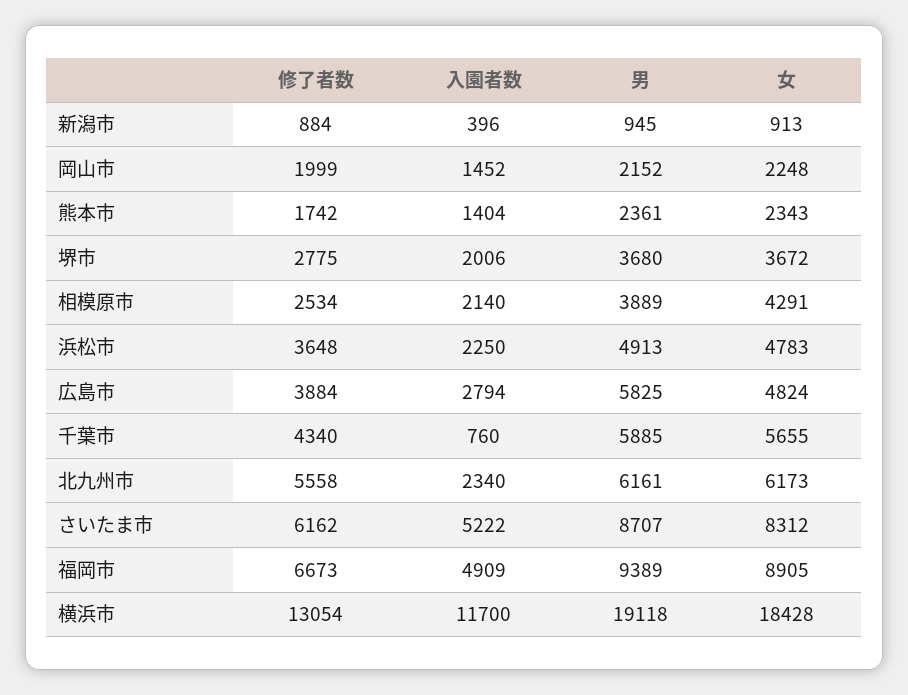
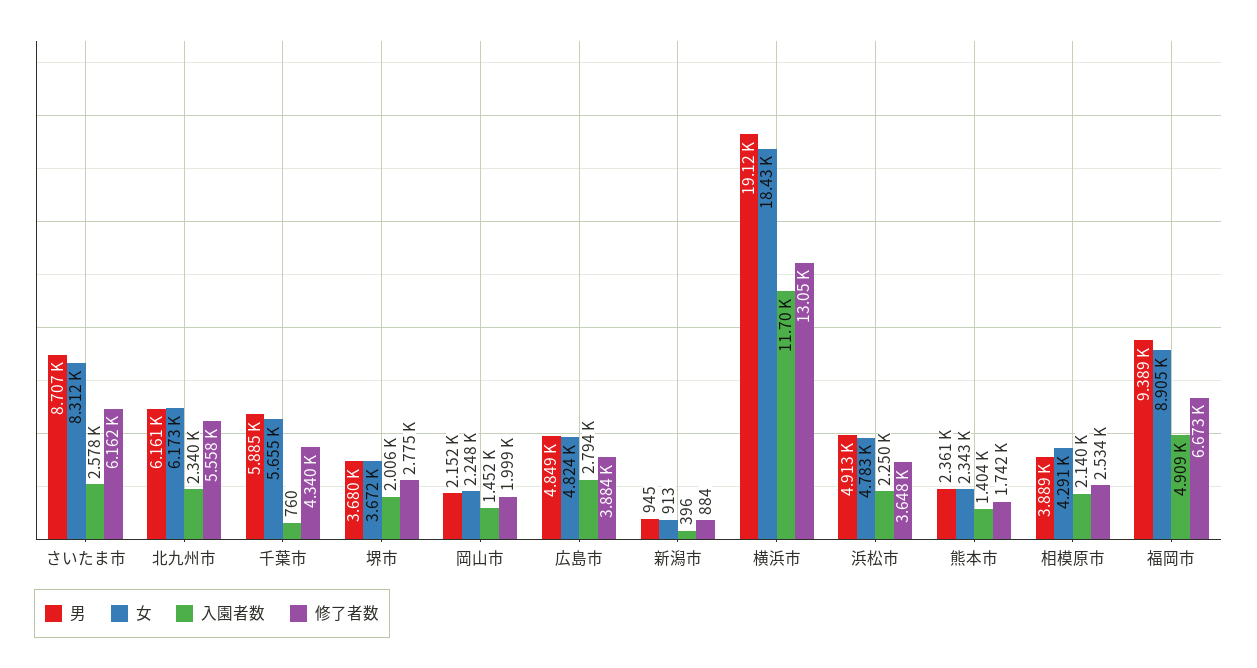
男, 広島市: 5825 -> 4849
入園者数, さいたま市: 5222 -> 2578

